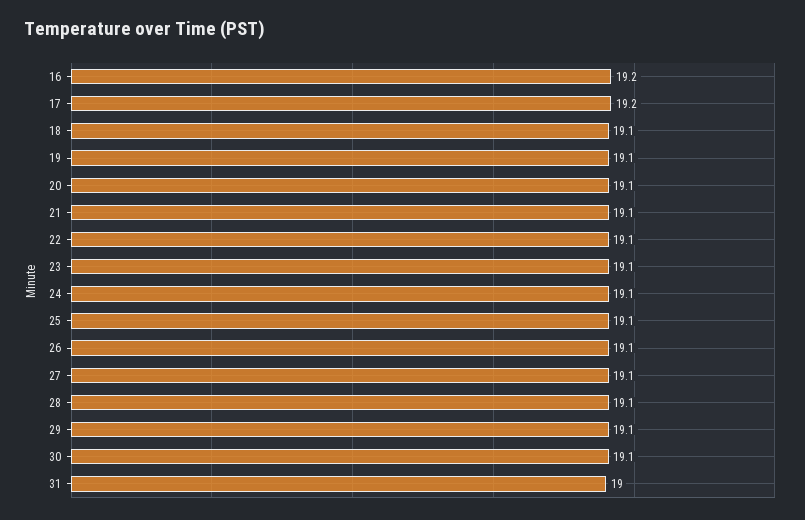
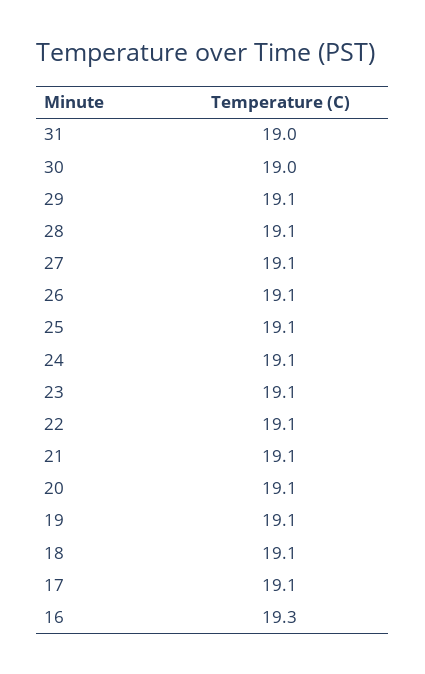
16: 19.2 -> 19.3
17: 19.2 -> 19.1
30: 19.1 -> 19

